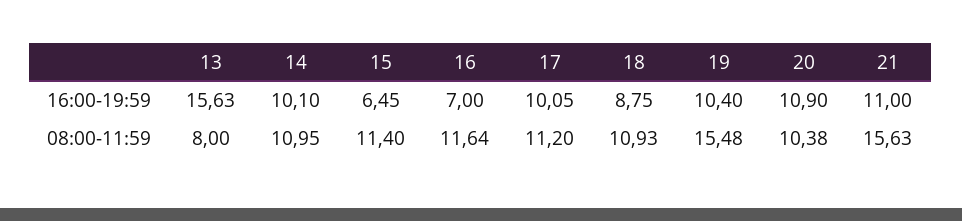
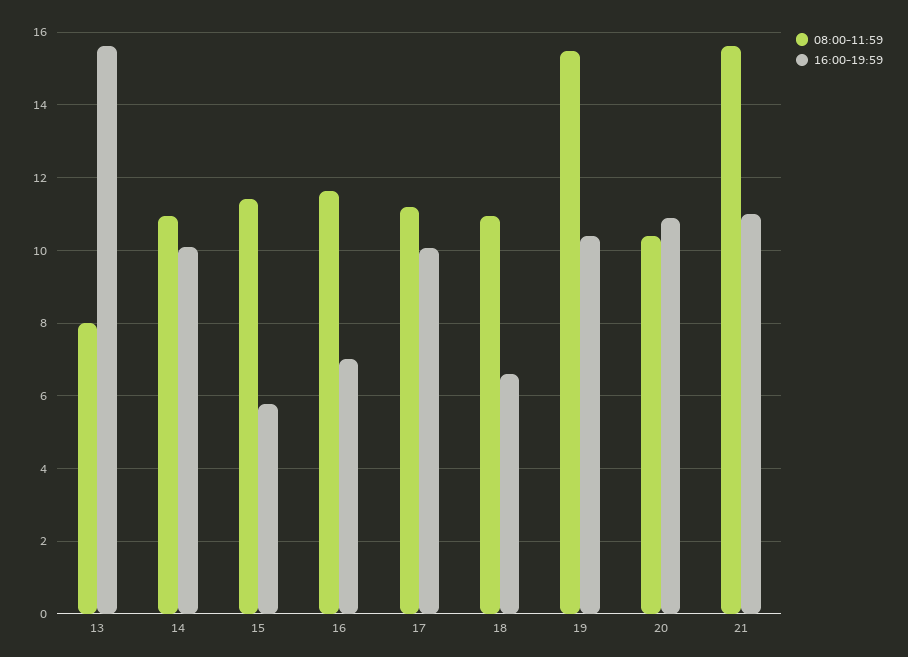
16:00-19:59, 15: 6.45 -> 5.8
16:00-19:59, 18: 8.75 -> 6.6

